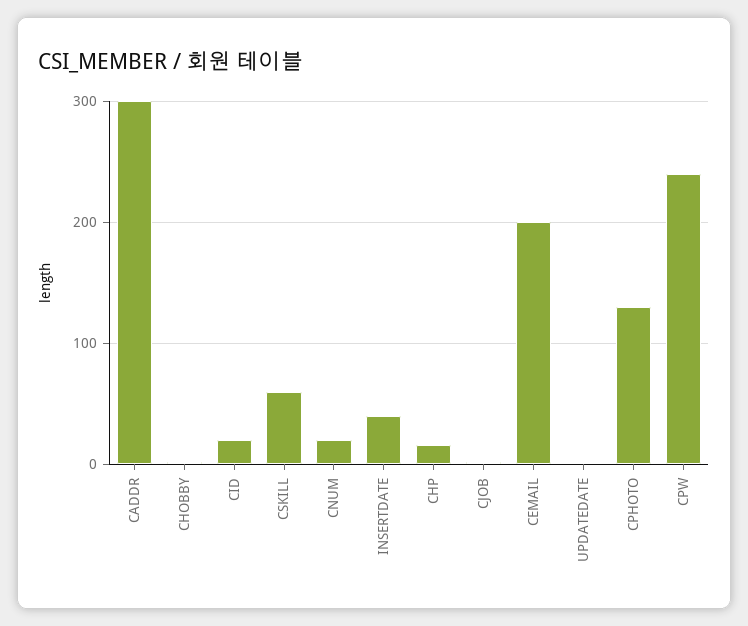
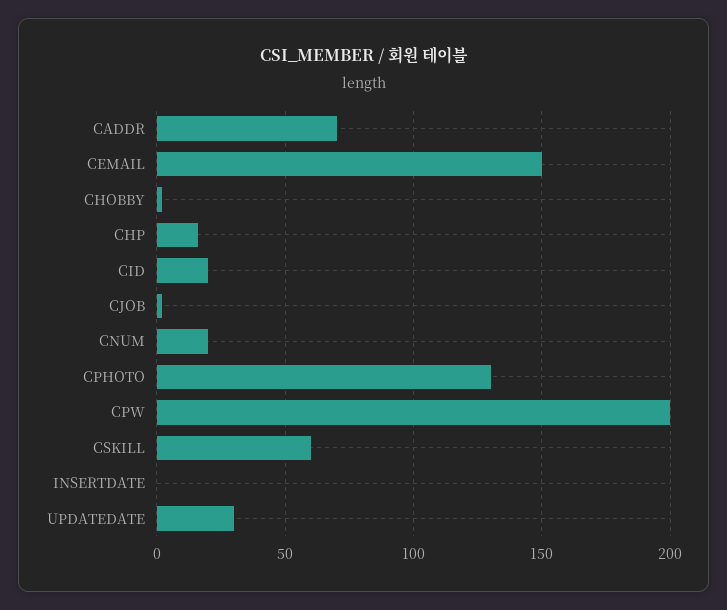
CADDR: 300 -> 70
INSERTDATE: 40 -> 0
CEMAIL: 200 -> 150
UPDATEDATE: 0 -> 30
CPW: 240 -> 200

